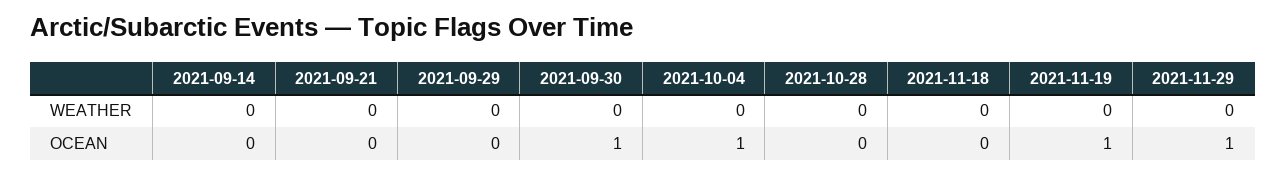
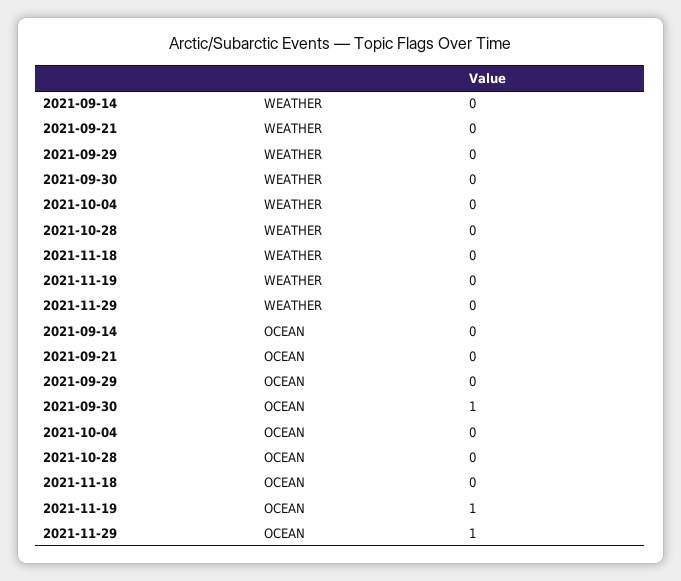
2021-10-04, OCEAN: 1 -> 0

